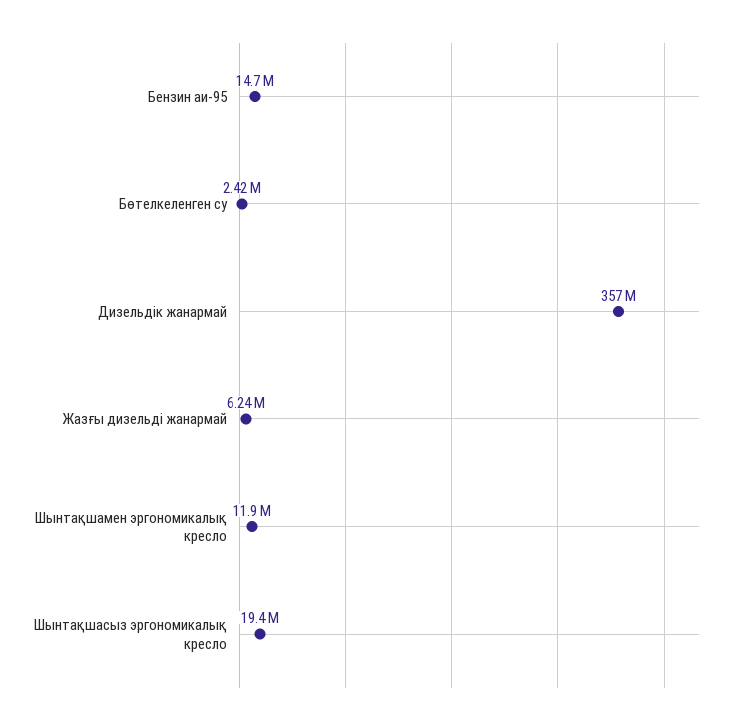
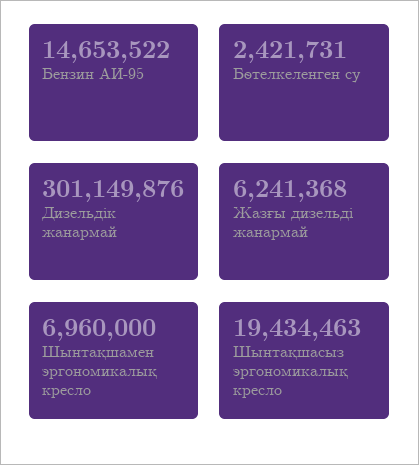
Дизельдік жанармай: 357000000 -> 301149876
Шынтақшамен эргономикалық кресло: 11900000 -> 6960000

